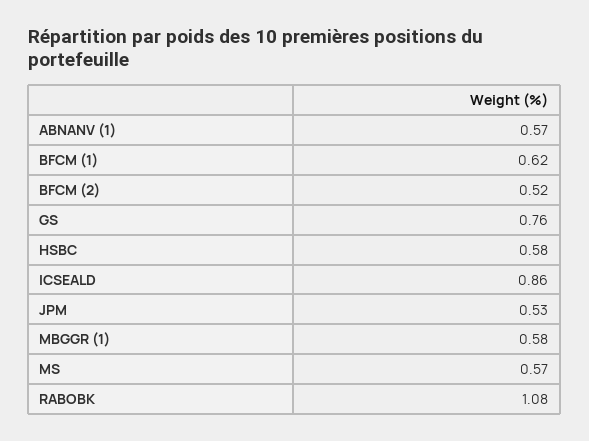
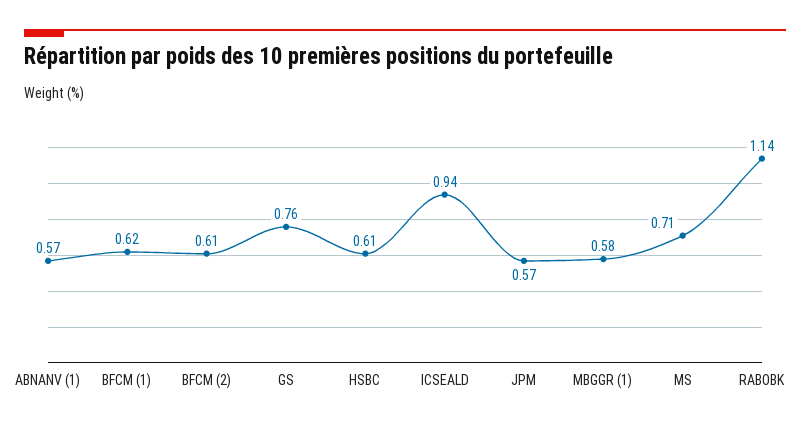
BFCM (2): 0.52 -> 0.61
HSBC: 0.58 -> 0.61
ICSEALD: 0.86 -> 0.94
JPM: 0.53 -> 0.57
MS: 0.57 -> 0.71
RABOBK: 1.08 -> 1.14

